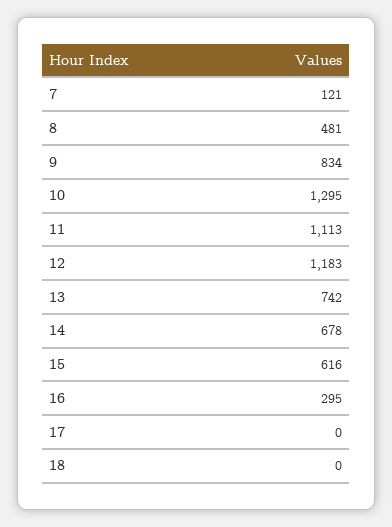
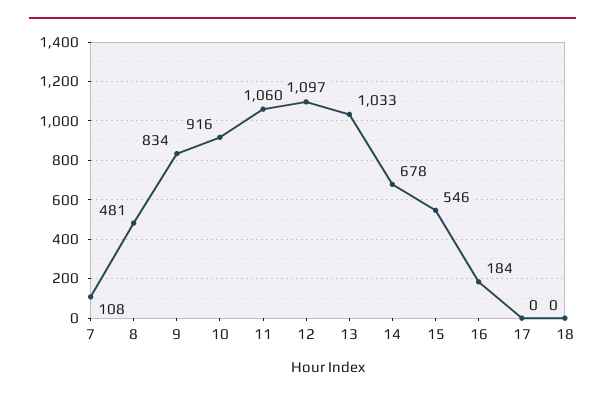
7: 121 -> 108
10: 1295 -> 916
11: 1113 -> 1060
12: 1183 -> 1097
13: 742 -> 1033
15: 616 -> 546
16: 295 -> 184

